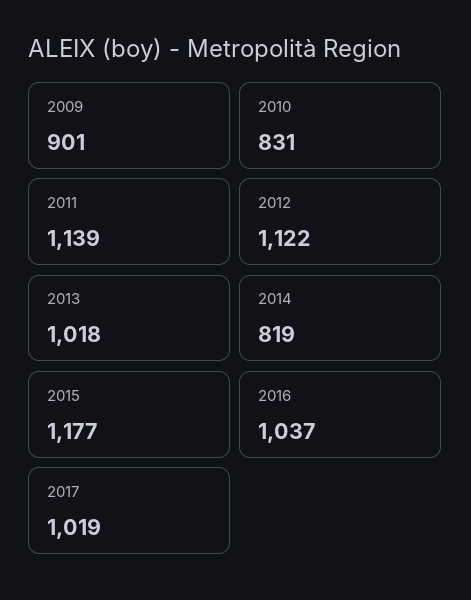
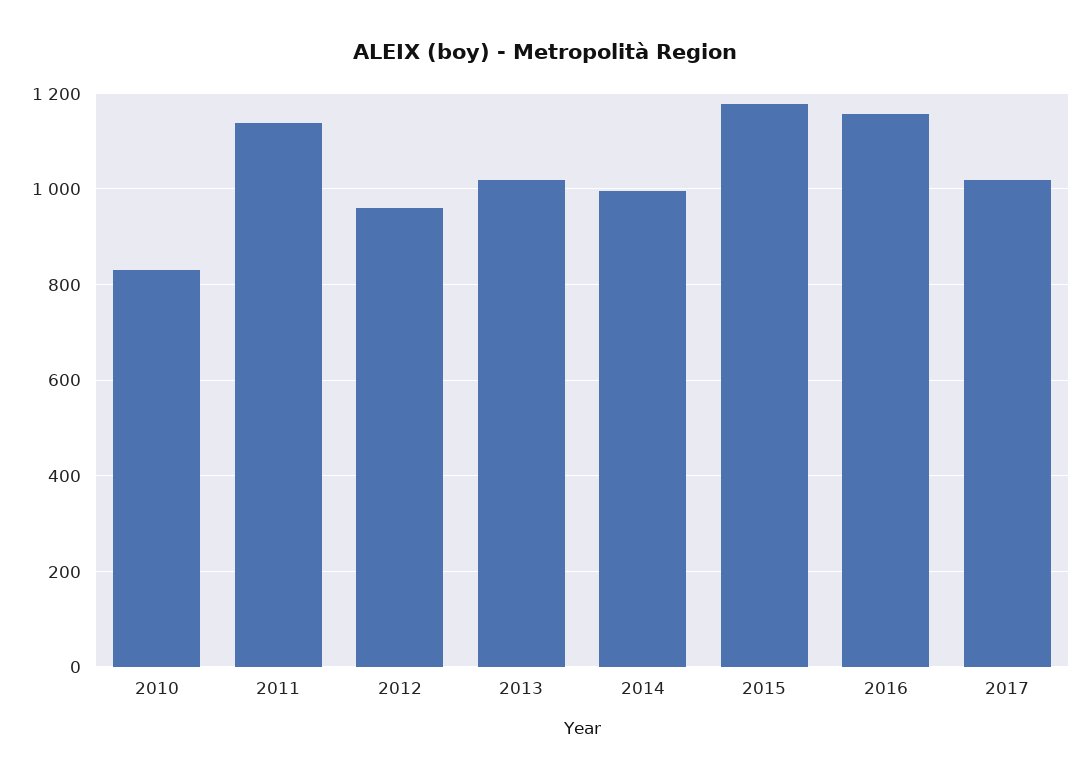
2009: 901 -> none
2012: 1122 -> 960
2014: 819 -> 1000
2016: 1037 -> 1160

